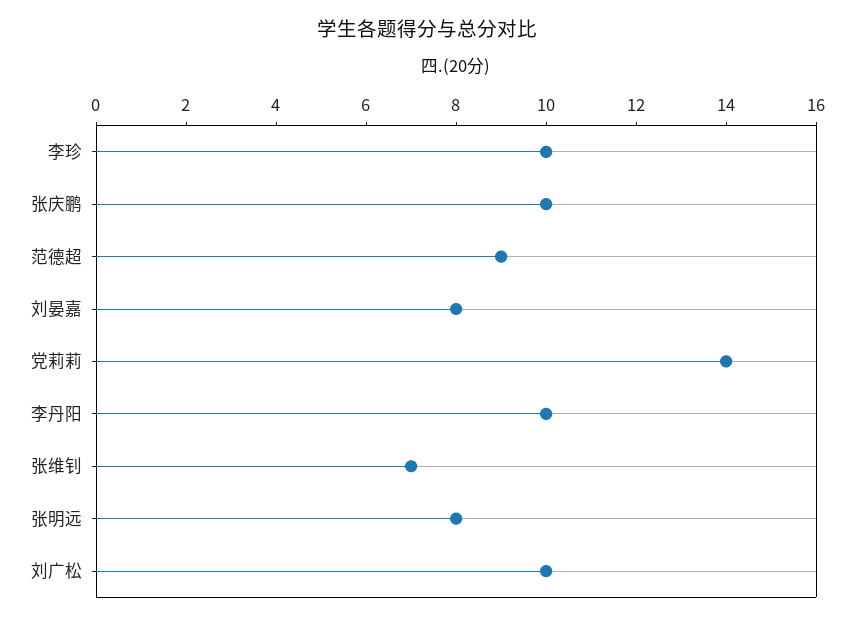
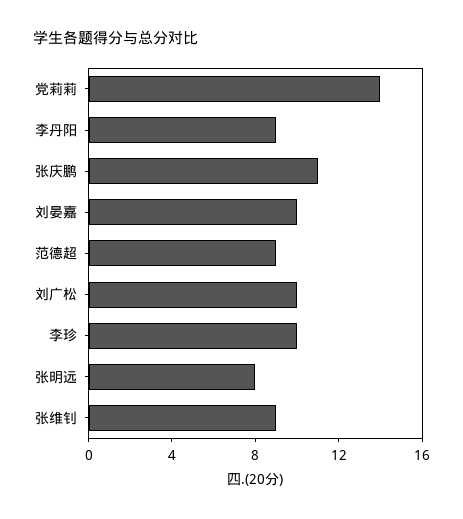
张庆鹏: 10 -> 11
刘晏嘉: 8 -> 10
李丹阳: 10 -> 9
张维钊: 7 -> 9

